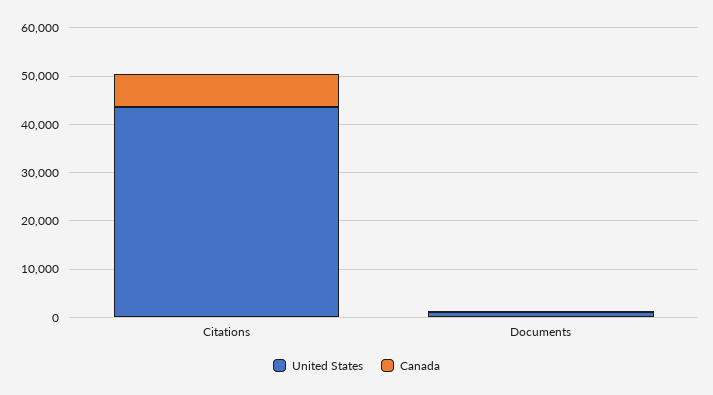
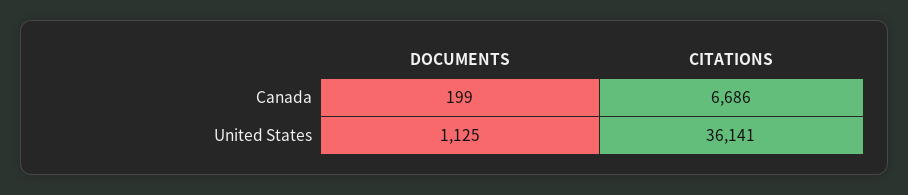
United States, Citations: 44000 -> 36141

